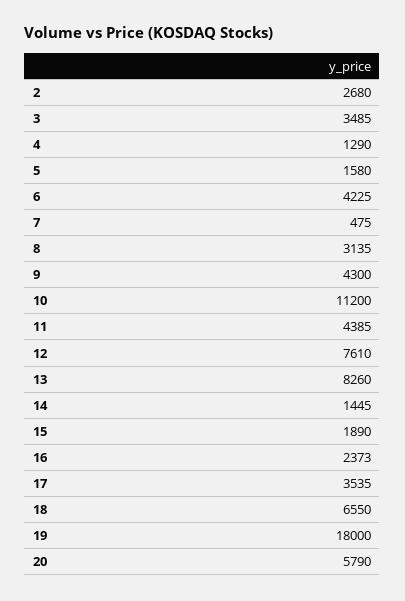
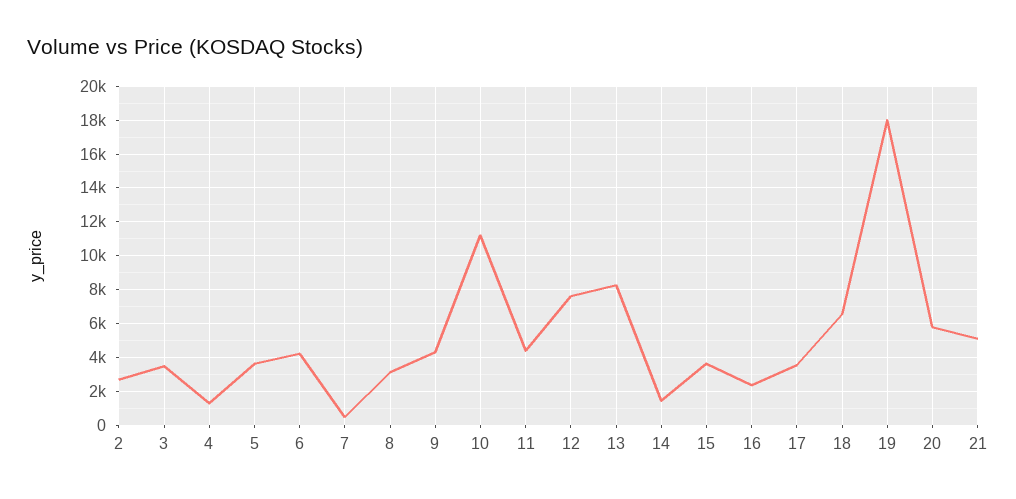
5: 1580 -> 3500
15: 1890 -> 3500
21: none -> 5000

